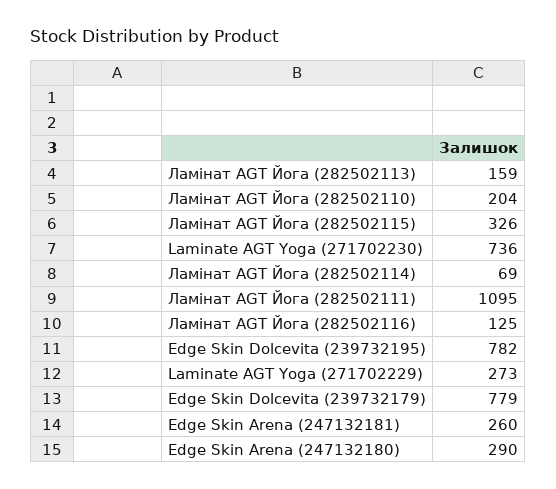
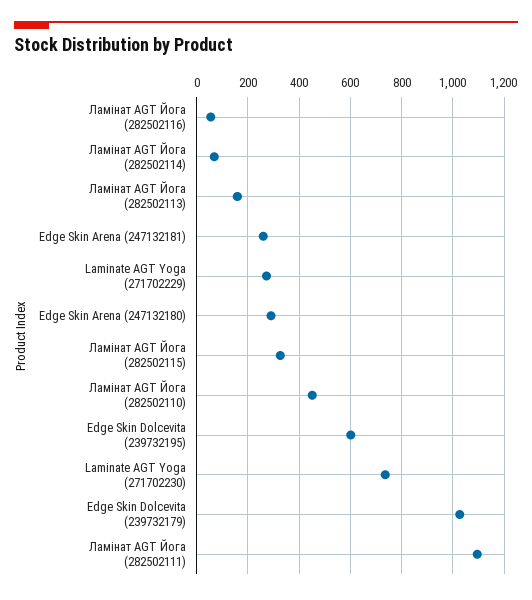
Ламінат AGT Йога (282502110): 204 -> 450
Ламінат AGT Йога (282502116): 125 -> 50
Edge Skin Dolcevita (239732195): 782 -> 600
Edge Skin Dolcevita (239732179): 779 -> 1025

